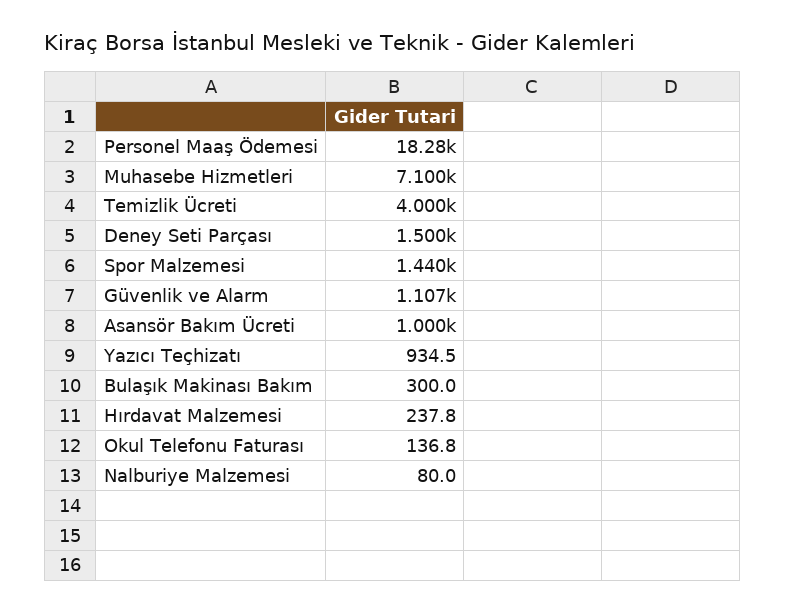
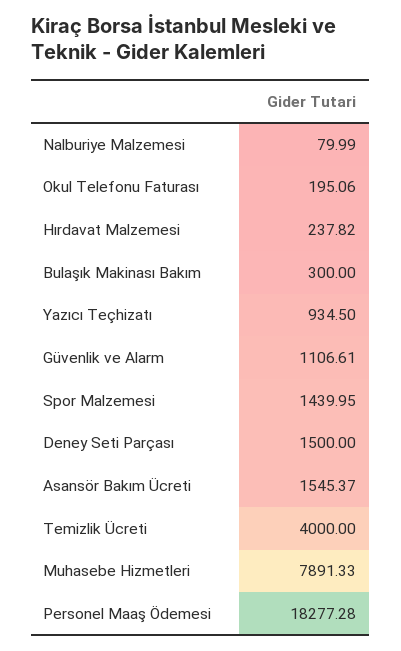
Muhasebe Hizmetleri: 7100 -> 7891.33
Asansör Bakım Ücreti: 1000 -> 1545.37
Okul Telefonu Faturası: 136.8 -> 195.06

